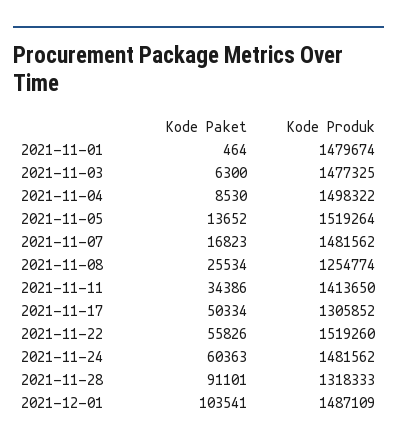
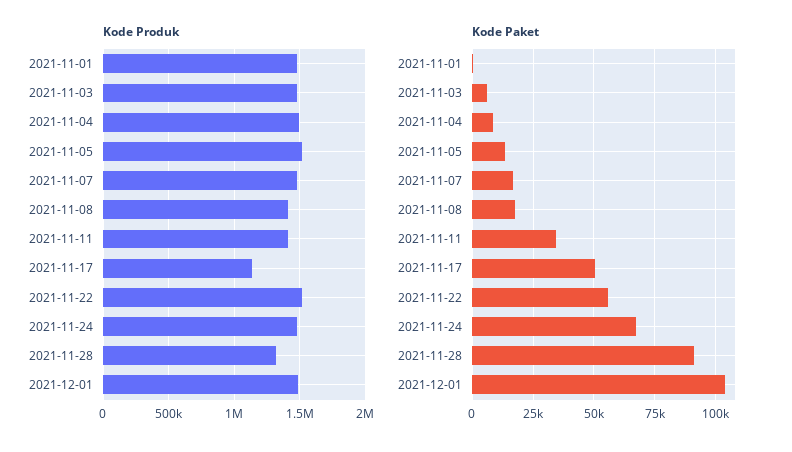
Kode Paket, 2021-11-08: 25534 -> 17500
Kode Produk, 2021-11-08: 1254774 -> 1400000
Kode Produk, 2021-11-17: 1305852 -> 1150000
Kode Paket, 2021-11-24: 60363 -> 67500

